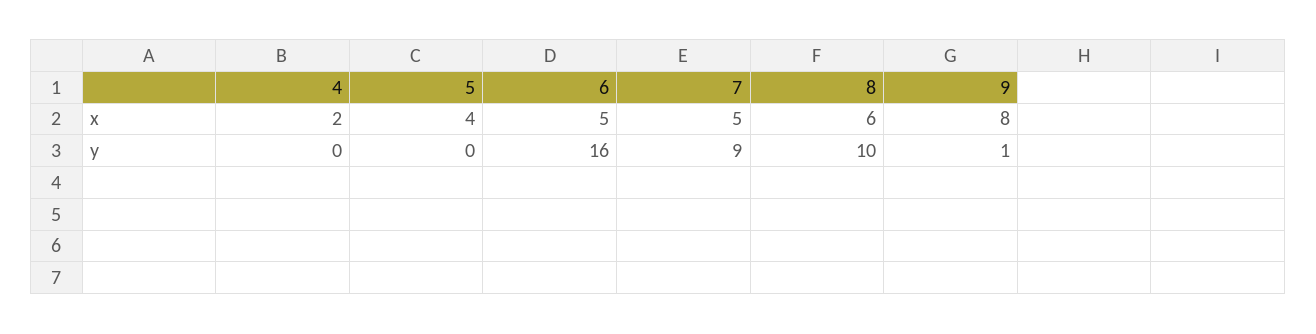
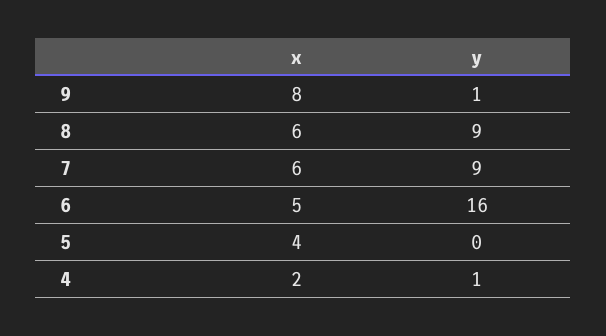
7, x: 5 -> 6
4, y: 0 -> 1
8, y: 10 -> 9

